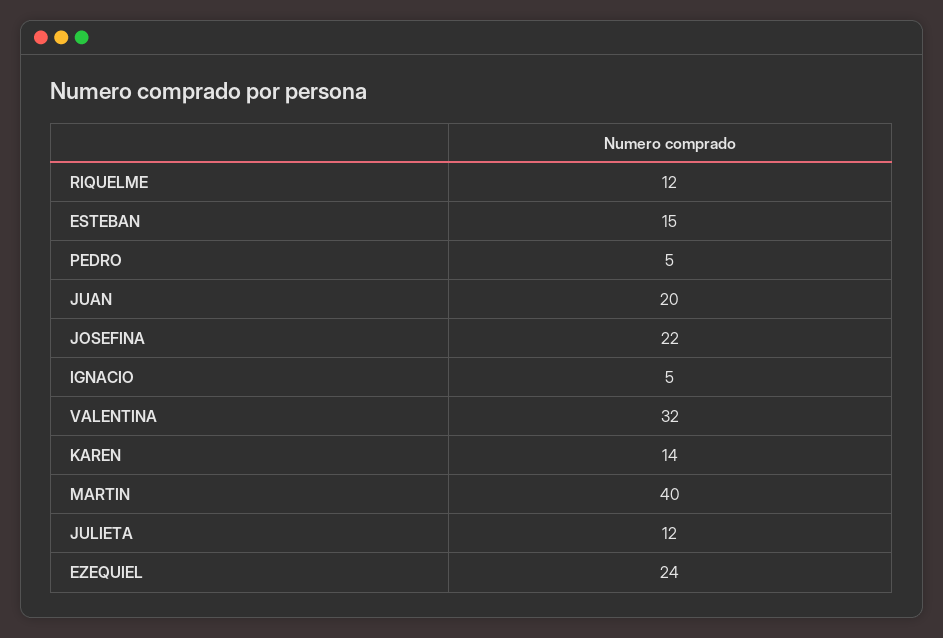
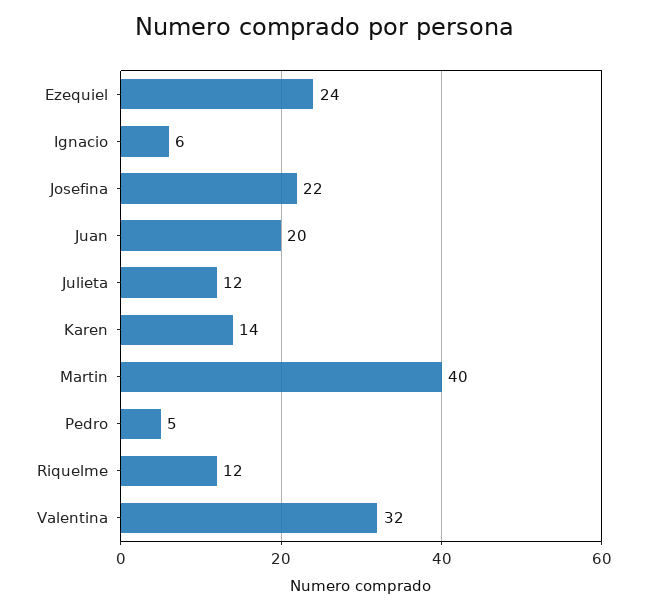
ESTEBAN: 15 -> none
IGNACIO: 5 -> 6

